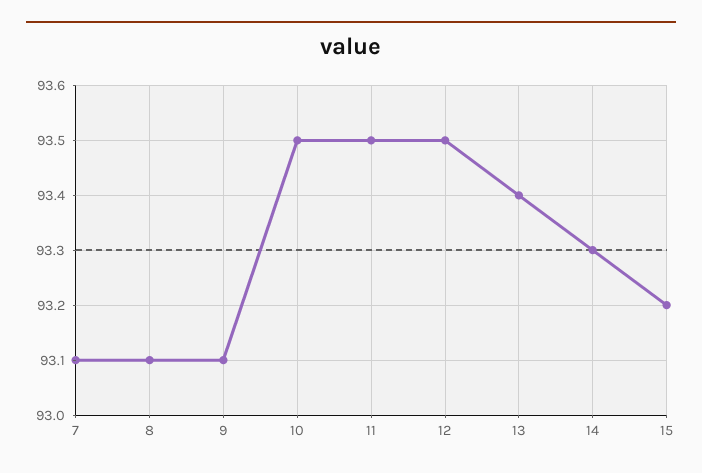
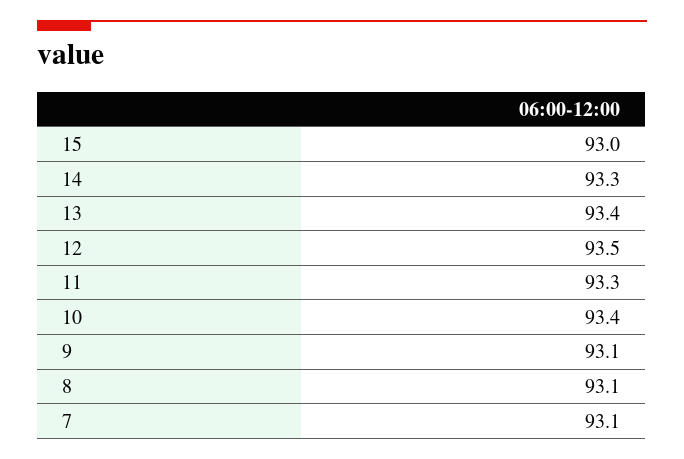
10: 93.5 -> 93.4
11: 93.5 -> 93.3
15: 93.2 -> 93

